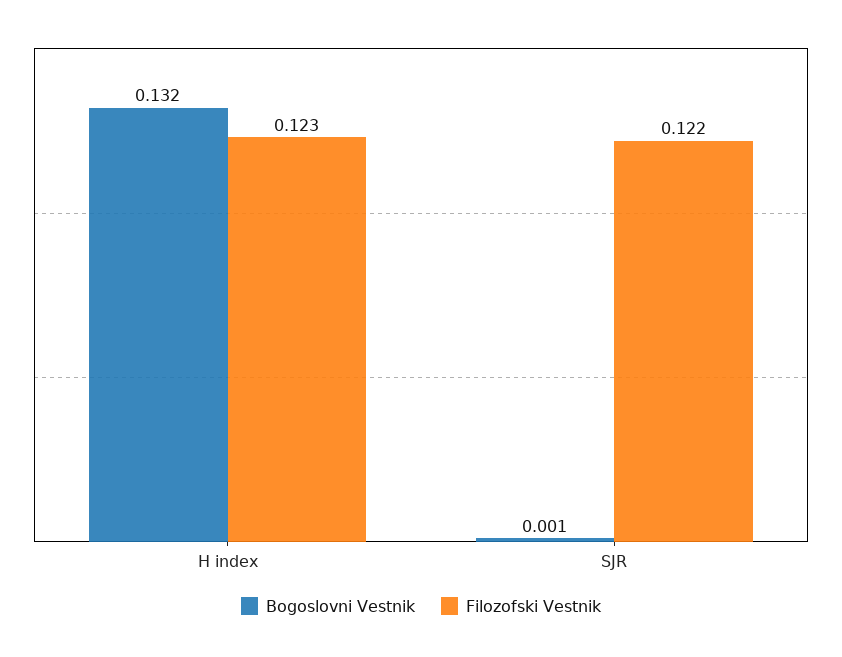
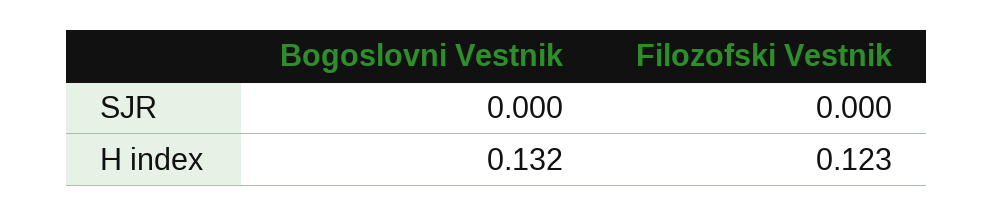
Bogoslovni Vestnik, SJR: 0.001 -> 0
Filozofski Vestnik, SJR: 0.122 -> 0

